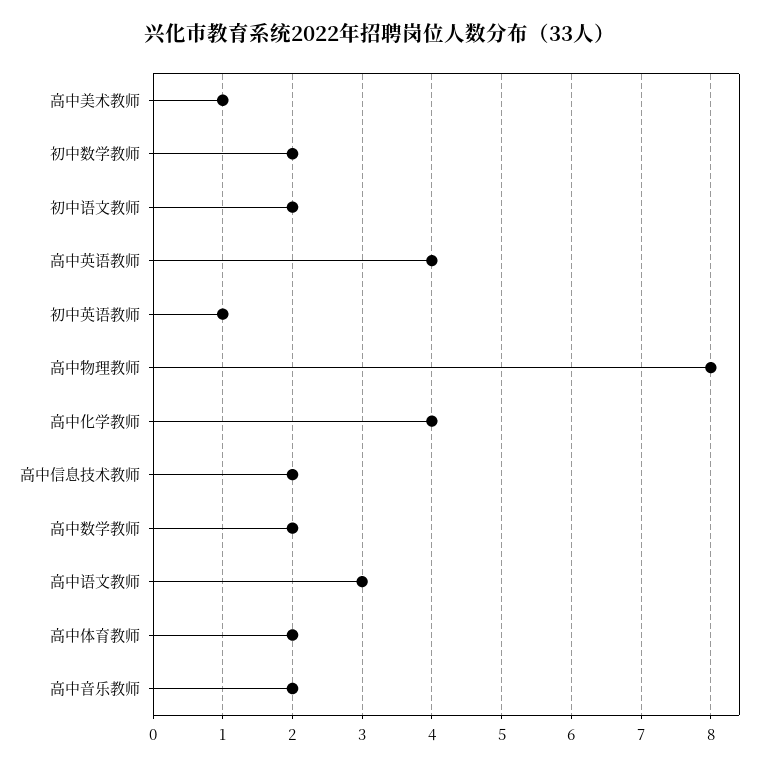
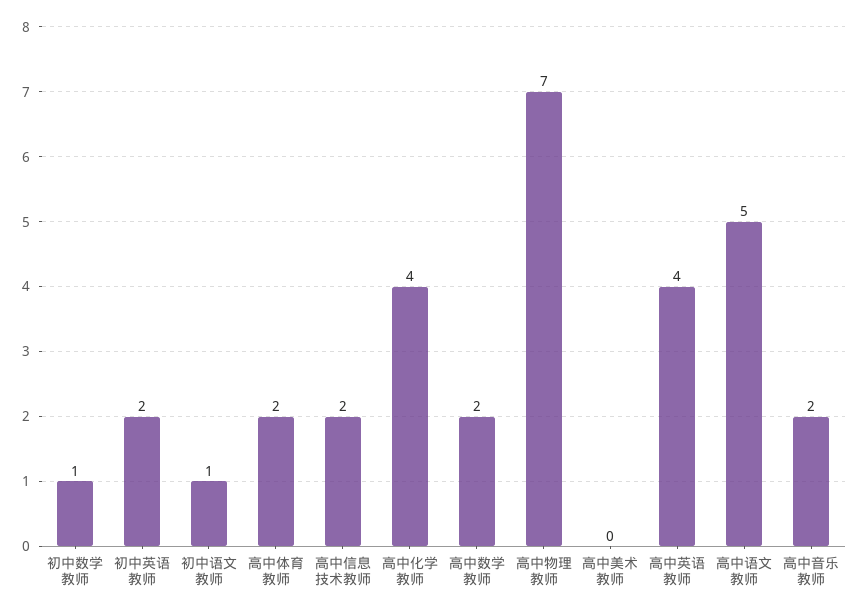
高中美术教师: 1 -> 0
初中数学教师: 2 -> 1
初中语文教师: 2 -> 1
初中英语教师: 1 -> 2
高中物理教师: 8 -> 7
高中语文教师: 3 -> 5

